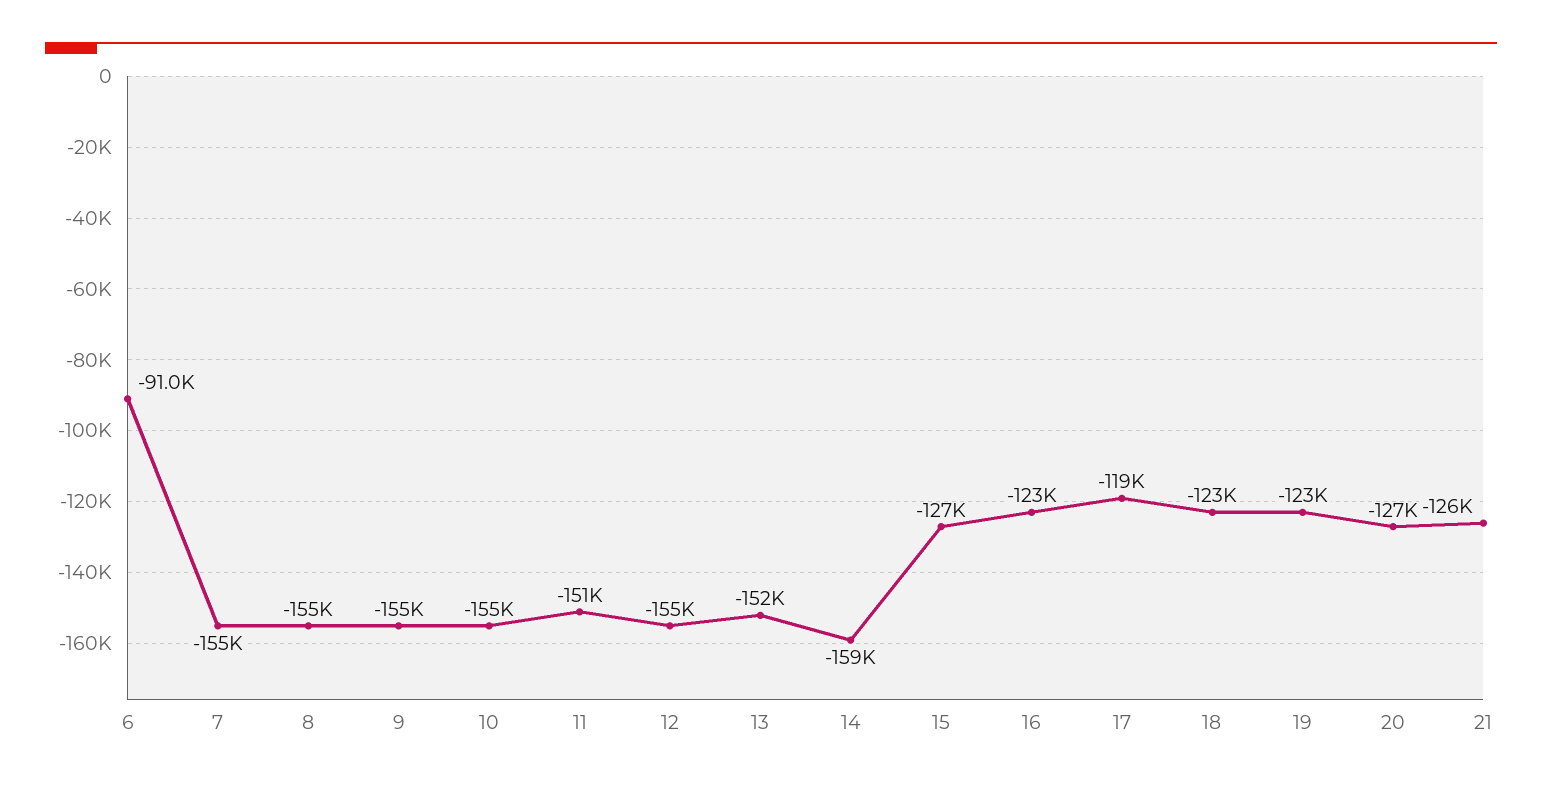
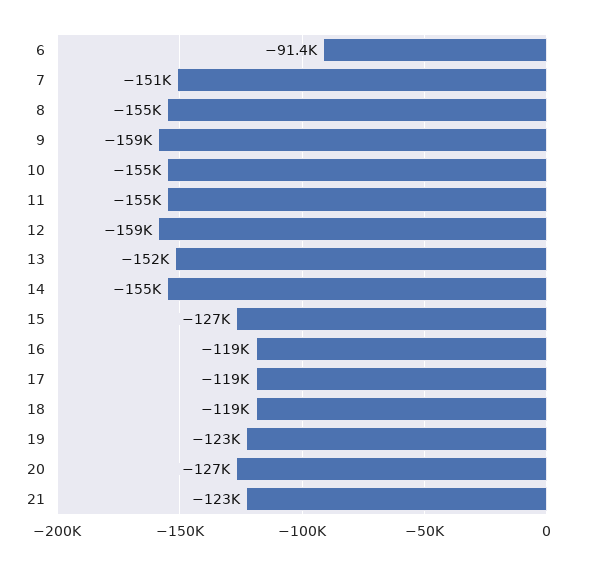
6: -91000 -> -91400
7: -155000 -> -151000
9: -155000 -> -159000
11: -151000 -> -155000
12: -155000 -> -159000
14: -159000 -> -155000
16: -123000 -> -119000
18: -123000 -> -119000
21: -126000 -> -123000

